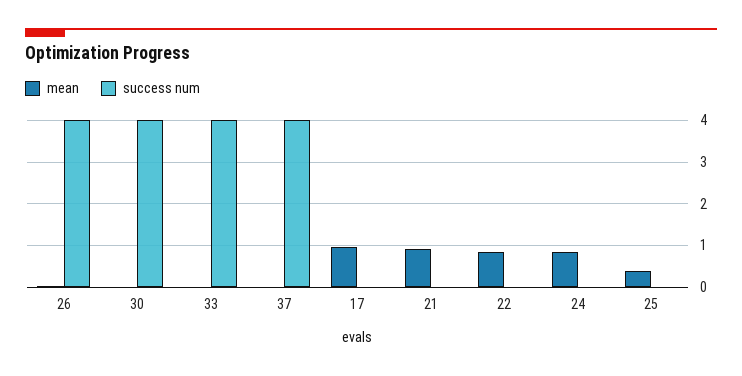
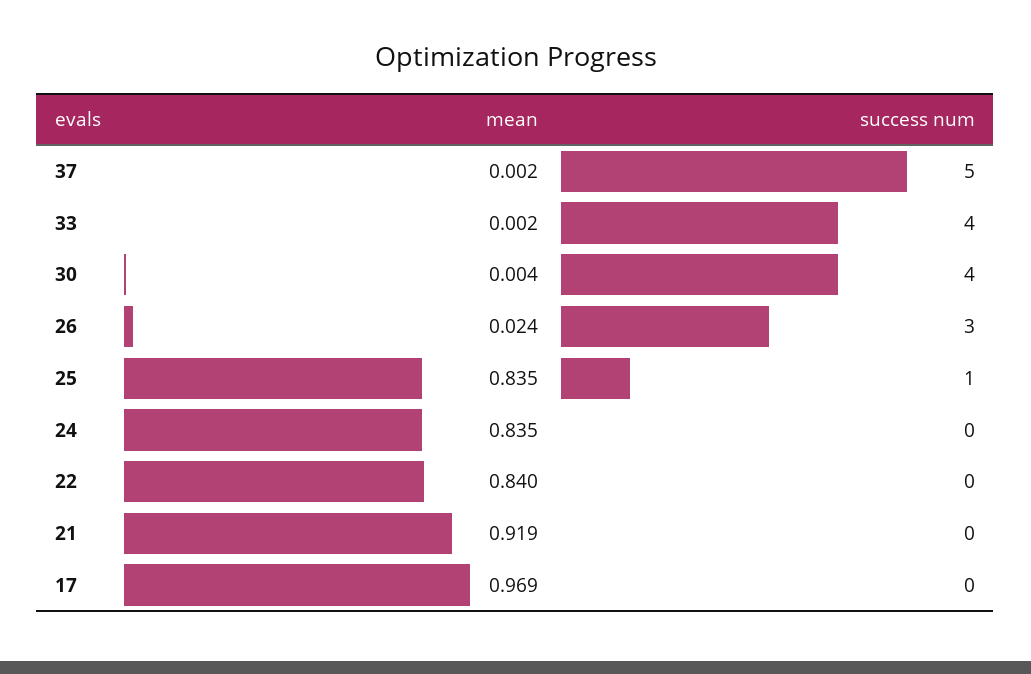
success num, 26: 4 -> 3
success num, 37: 4 -> 5
mean, 25: 0.4 -> 0.835
success num, 25: 0 -> 1

